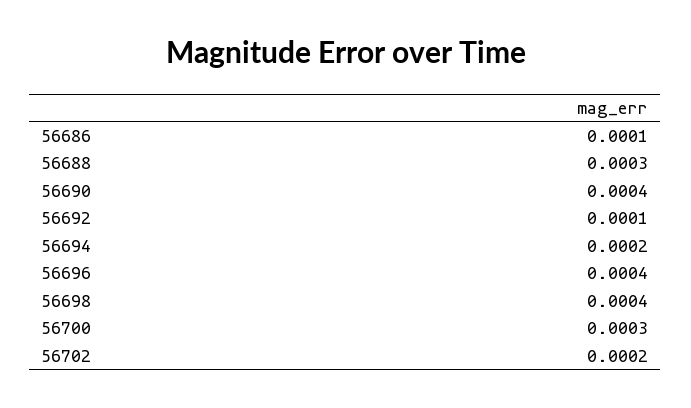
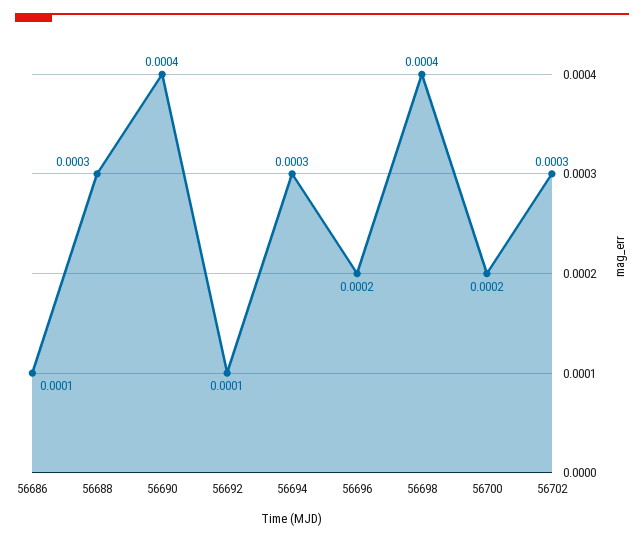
56694: 0.0002 -> 0.0003
56696: 0.0004 -> 0.0002
56700: 0.0003 -> 0.0002
56702: 0.0002 -> 0.0003

